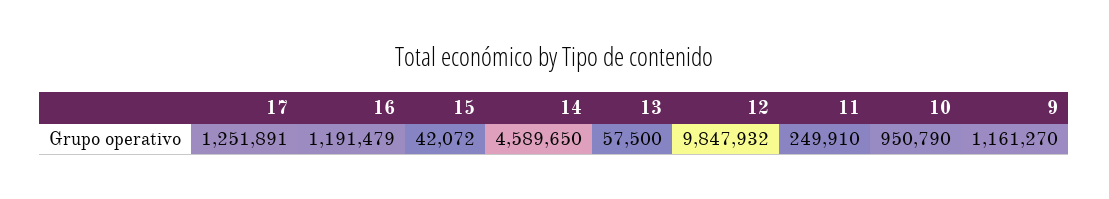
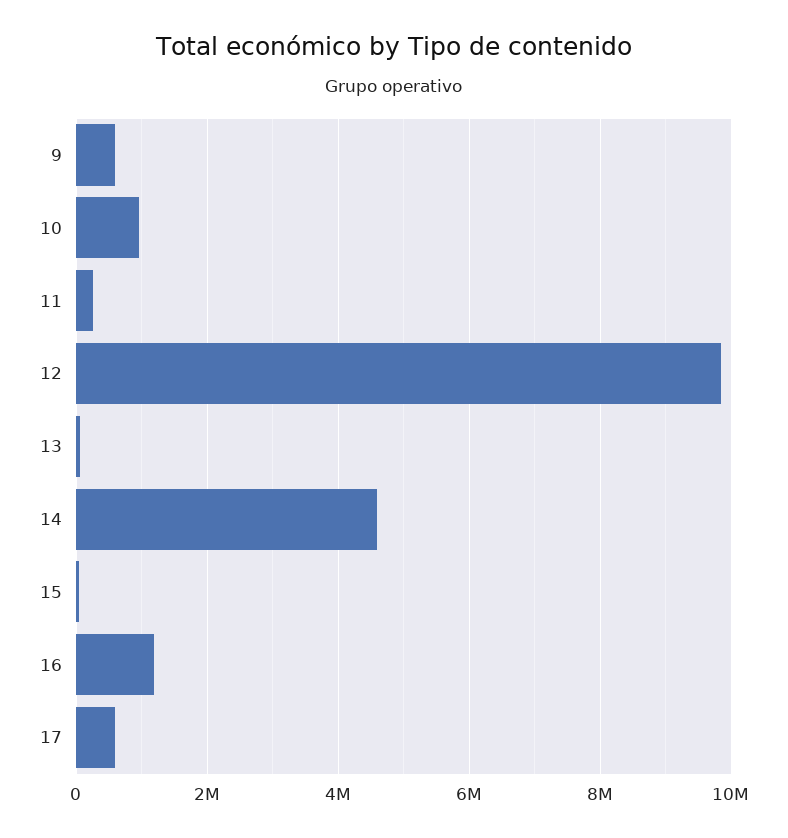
17: 1251891 -> 600000
9: 1161270 -> 600000

